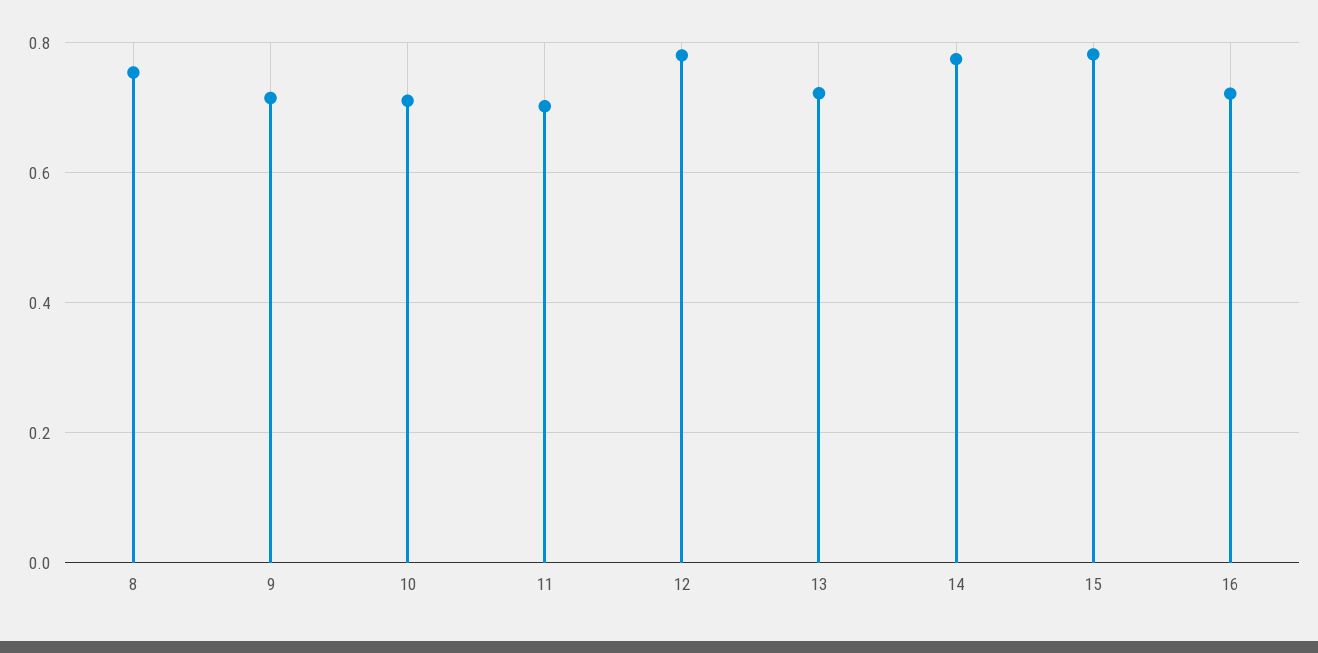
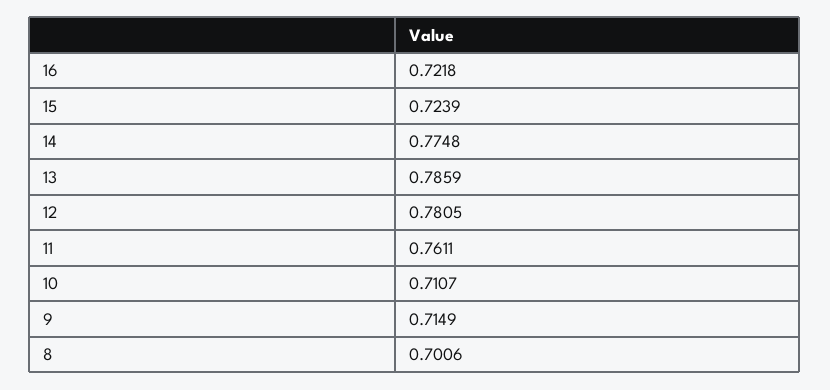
8: 0.76 -> 0.7006
11: 0.7 -> 0.7611
13: 0.72 -> 0.7859
15: 0.78 -> 0.7239

